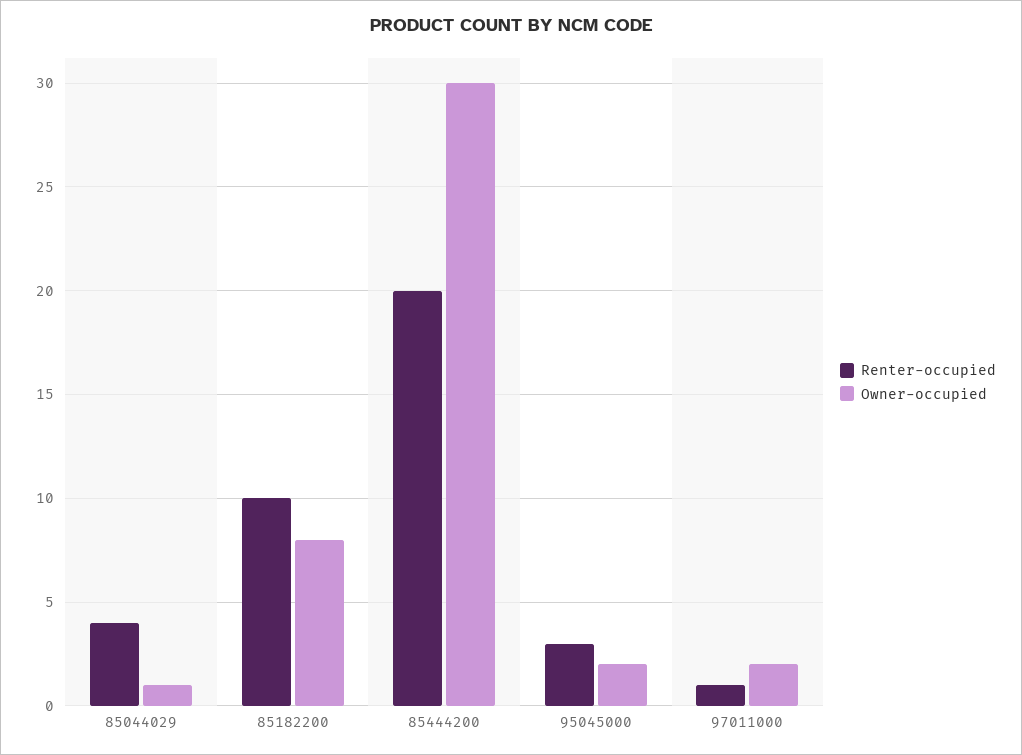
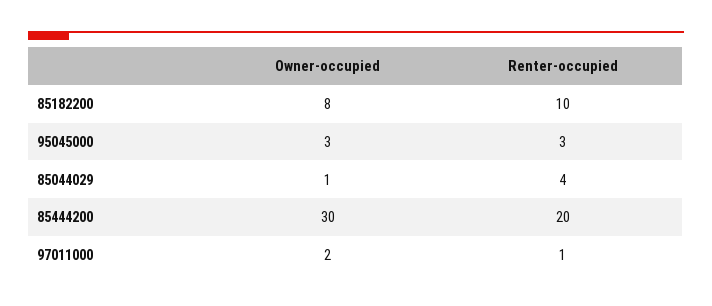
Owner-occupied, 95045000: 2 -> 3

